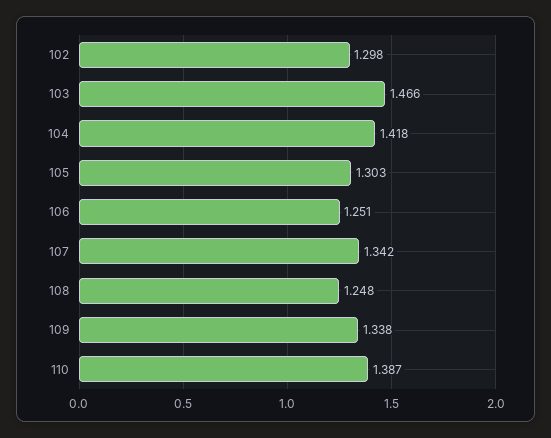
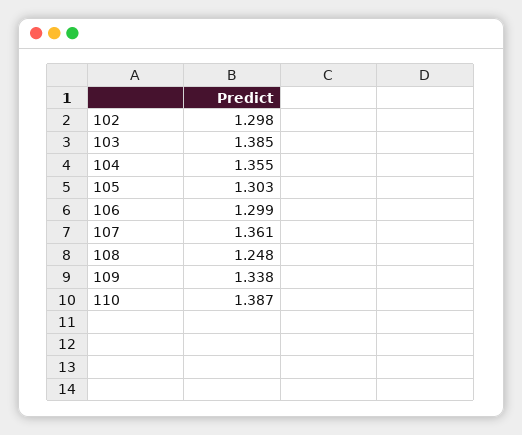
103: 1.466 -> 1.385
104: 1.418 -> 1.355
106: 1.251 -> 1.299
107: 1.342 -> 1.361

